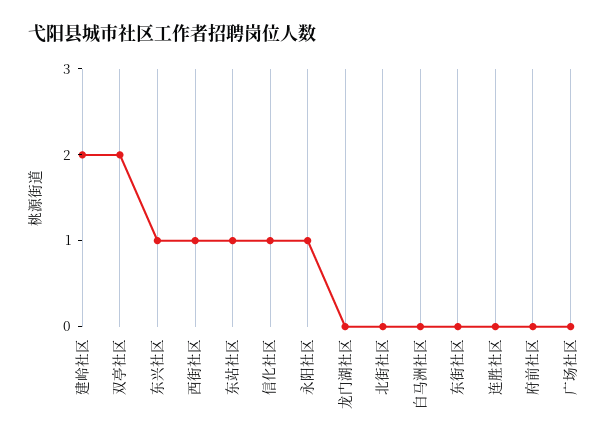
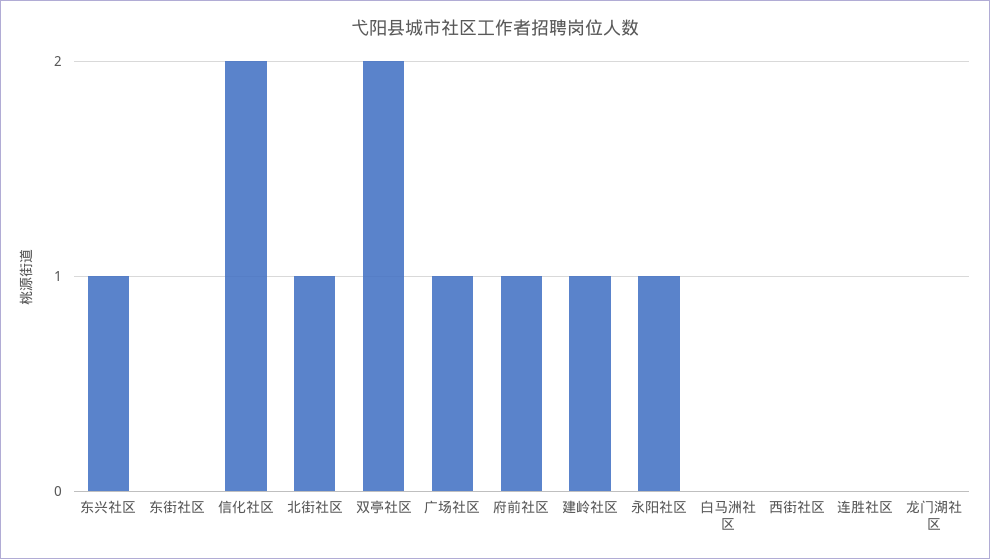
建岭社区: 2 -> 1
西街社区: 1 -> 0
东站社区: 1 -> none
信化社区: 1 -> 2
北街社区: 0 -> 1
府前社区: 0 -> 1
广场社区: 0 -> 1

